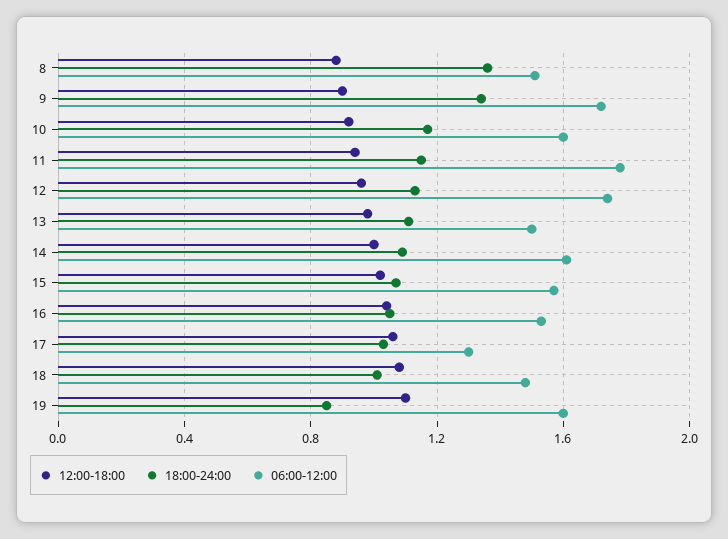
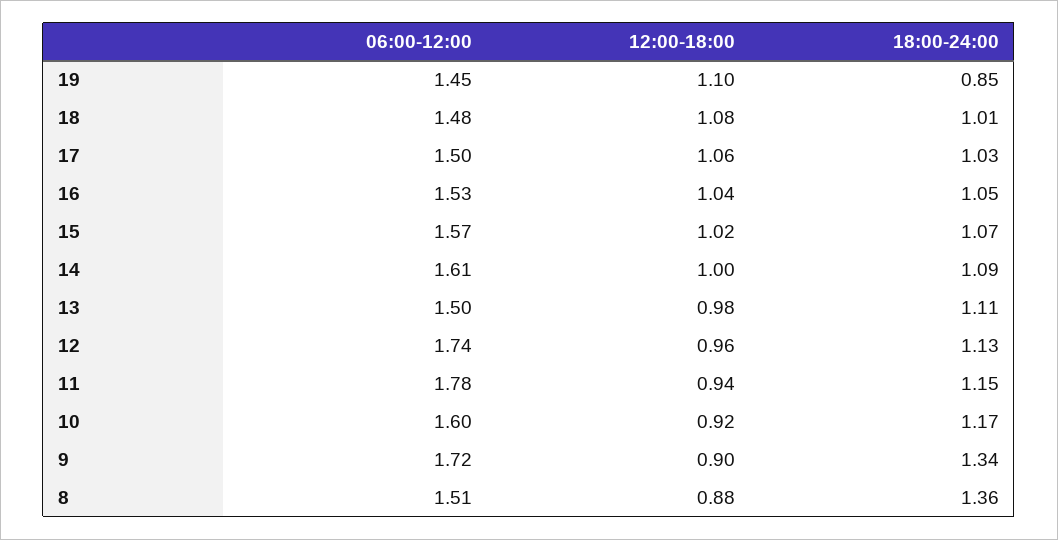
06:00-12:00, 17: 1.3 -> 1.5
06:00-12:00, 19: 1.6 -> 1.45

